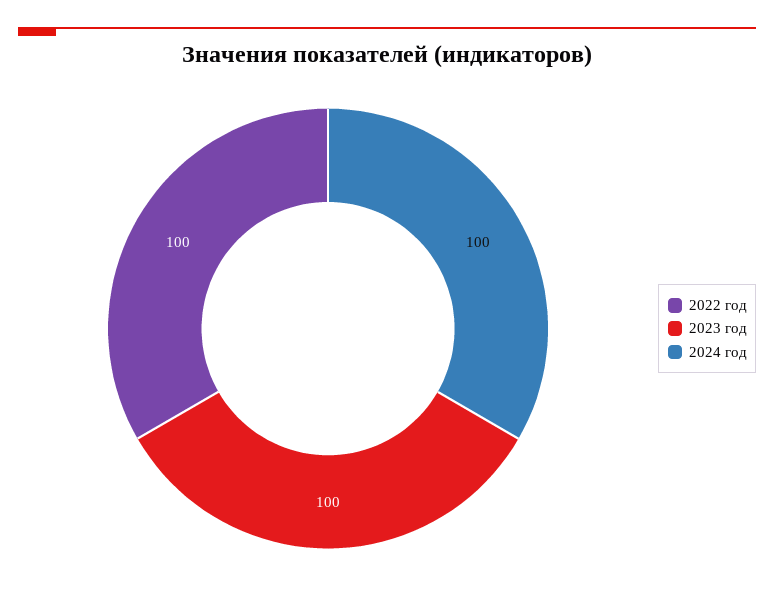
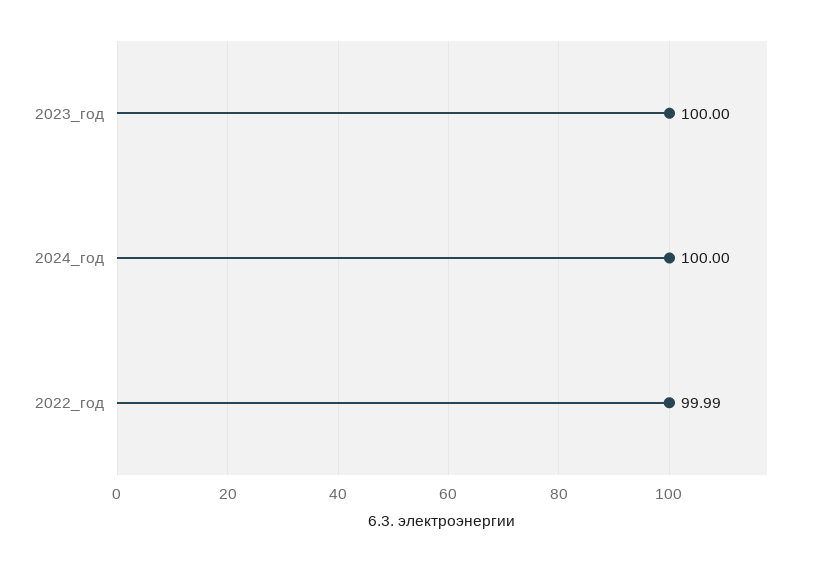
2022 год: 100 -> 99.99

